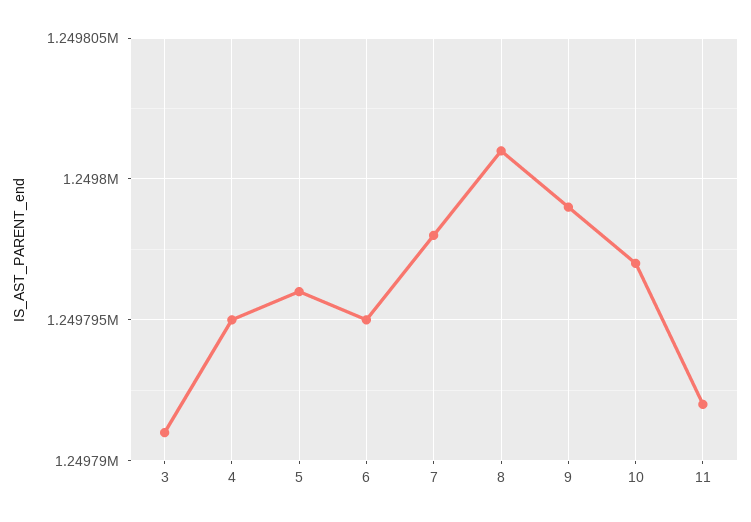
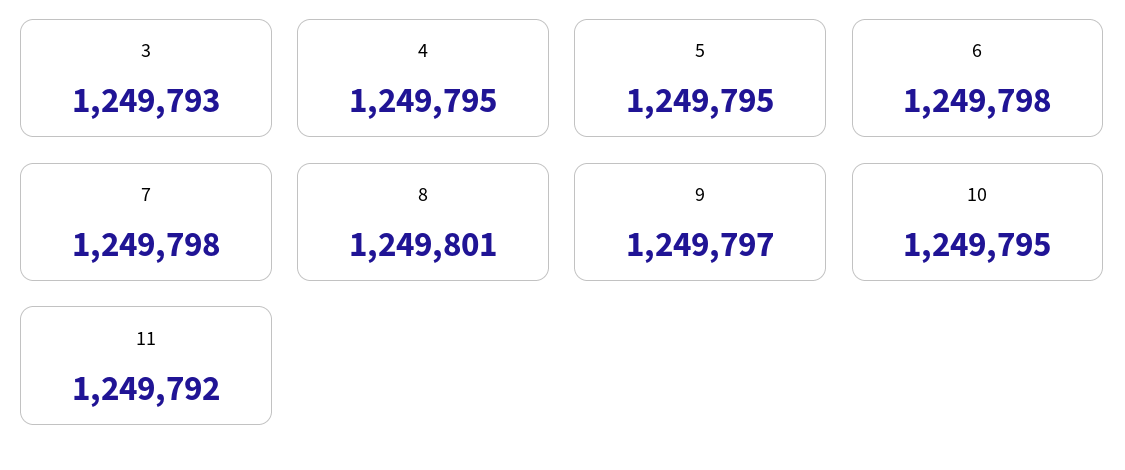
3: 1249791 -> 1249793
5: 1249796 -> 1249795
6: 1249795 -> 1249798
9: 1249799 -> 1249797
10: 1249797 -> 1249795

